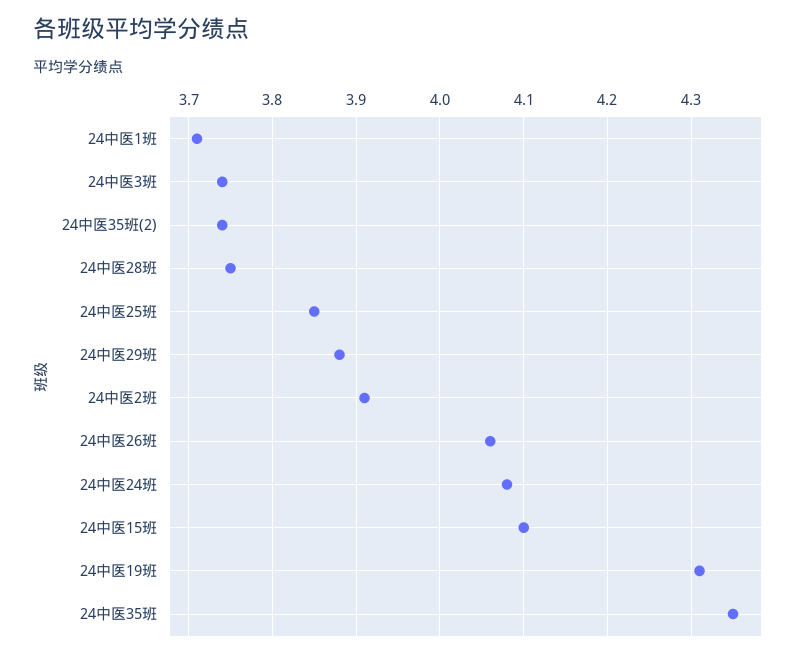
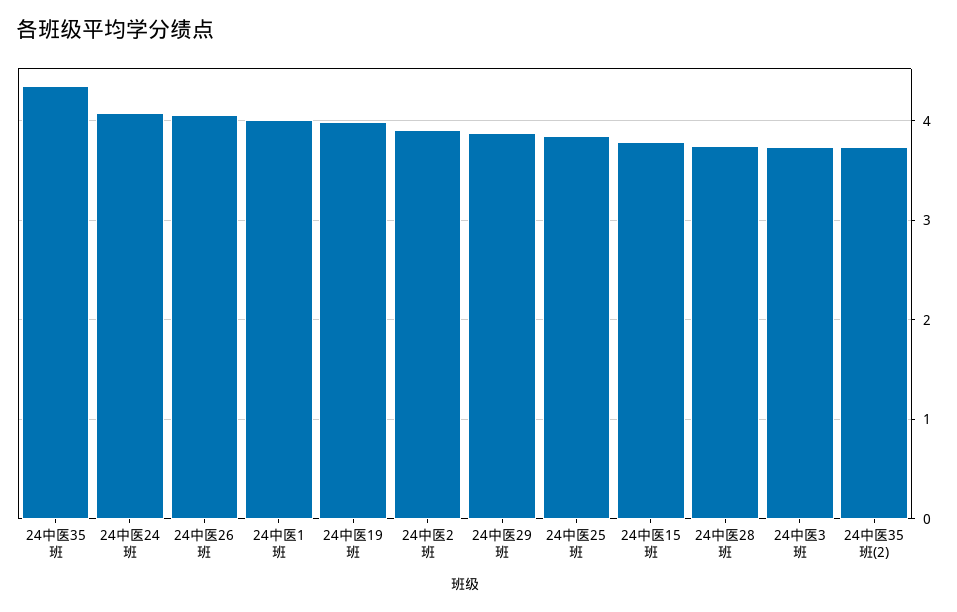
24中医1班: 3.71 -> 4
24中医15班: 4.1 -> 3.8
24中医19班: 4.31 -> 4

